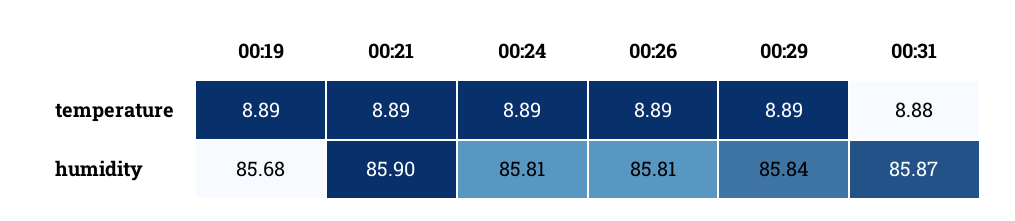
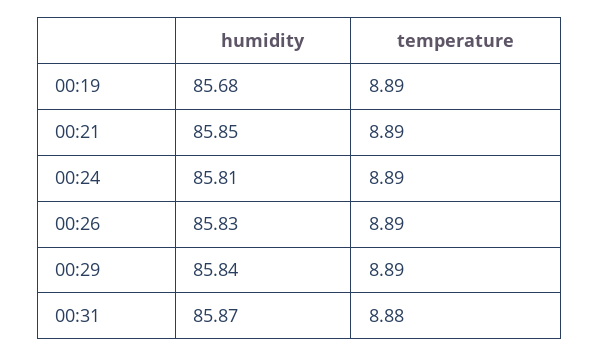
00:21, humidity: 85.9 -> 85.85
00:26, humidity: 85.81 -> 85.83

